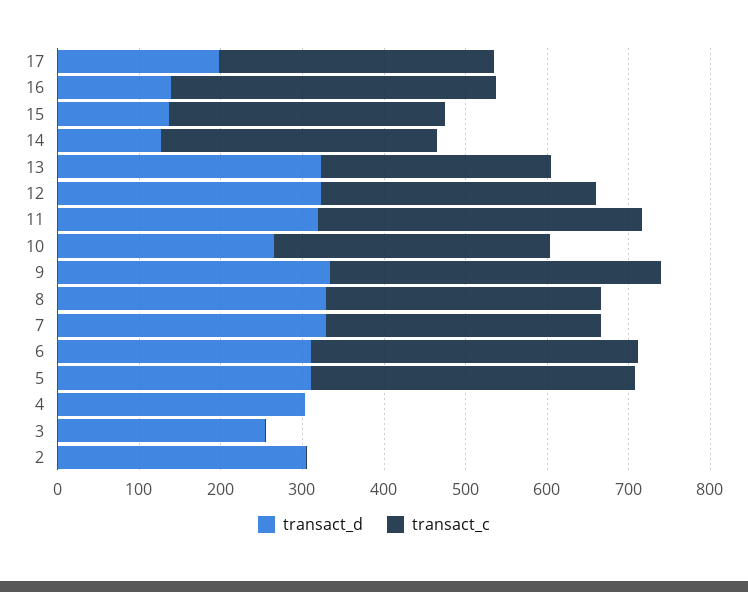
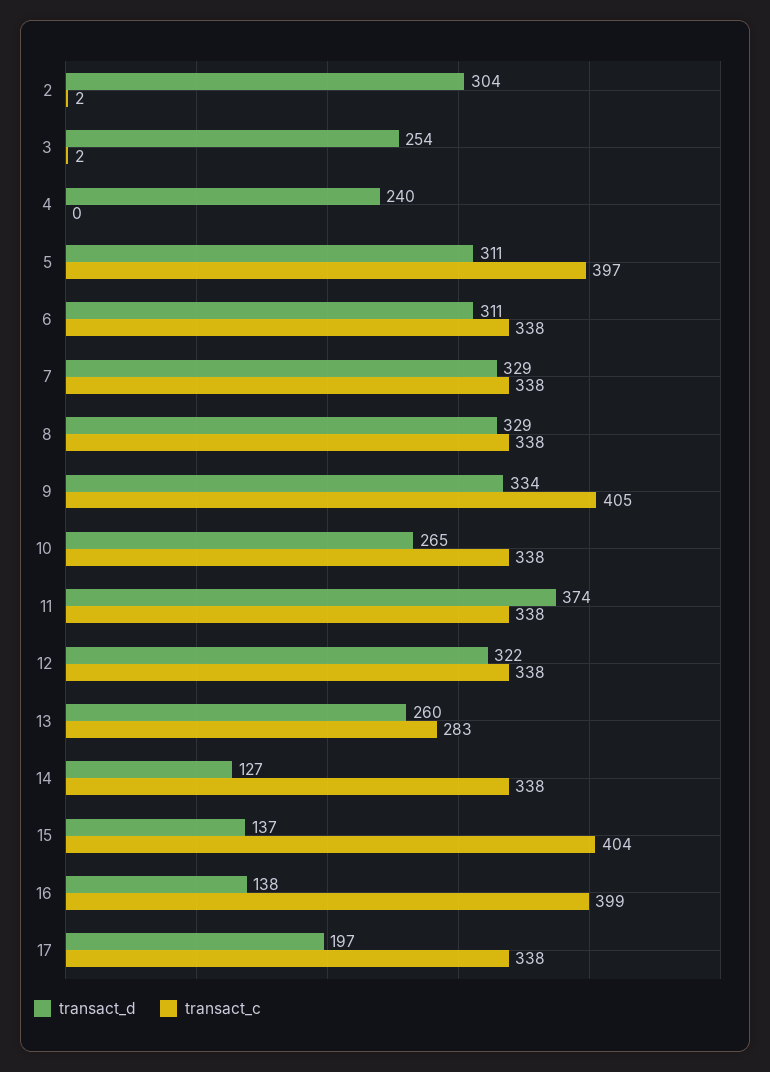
transact_c, 15: 340 -> 404
transact_d, 13: 320 -> 260
transact_d, 11: 320 -> 374
transact_c, 11: 400 -> 338
transact_c, 6: 400 -> 338
transact_d, 4: 300 -> 240

